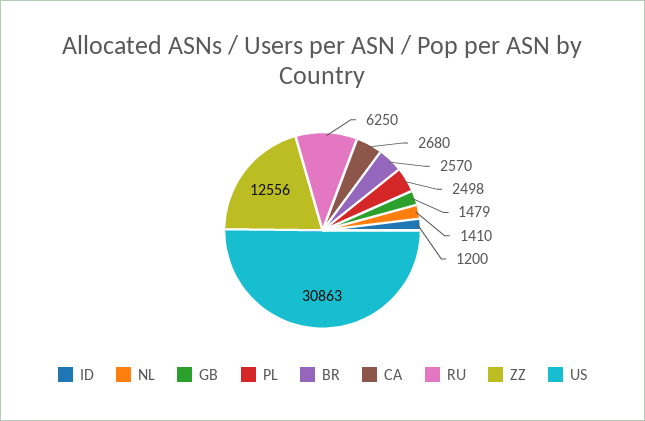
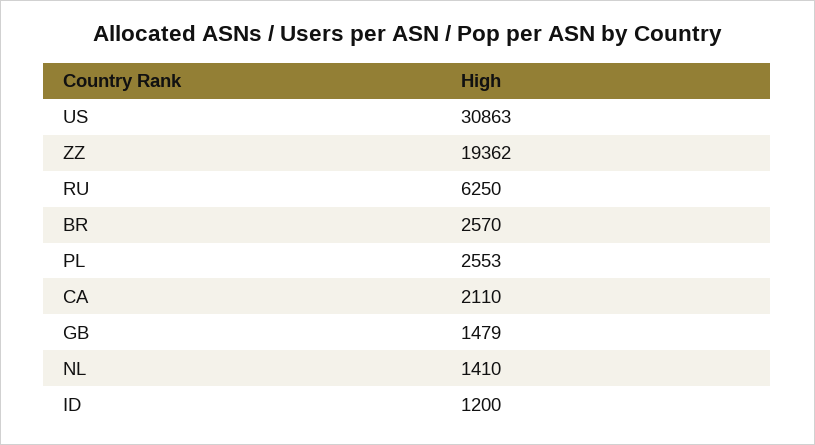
PL: 2498 -> 2553
CA: 2680 -> 2110
ZZ: 12556 -> 19362

